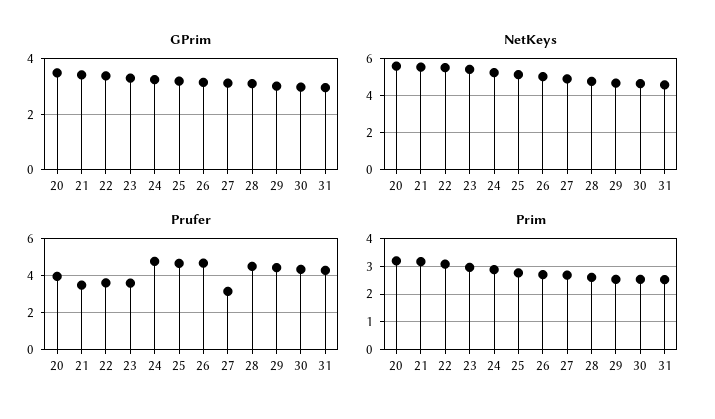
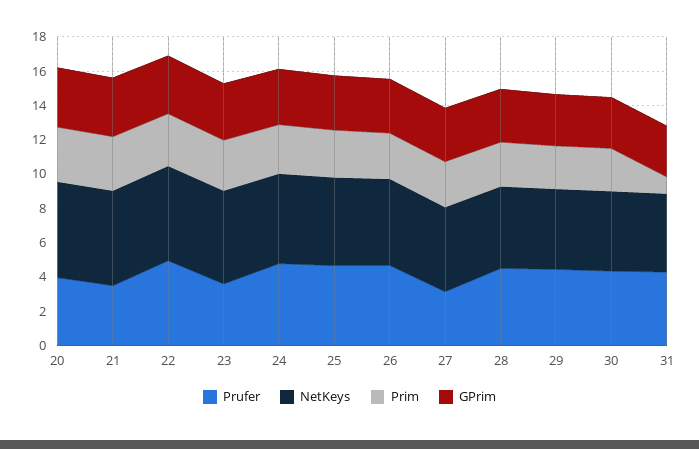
Prufer, 22: 3.5 -> 5
Prim, 31: 2.5 -> 1

